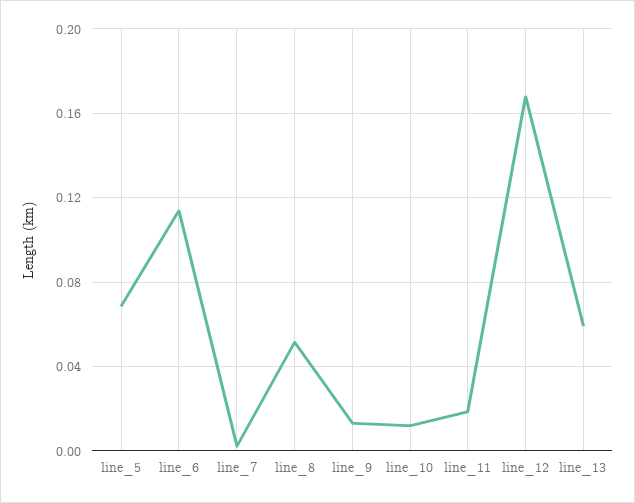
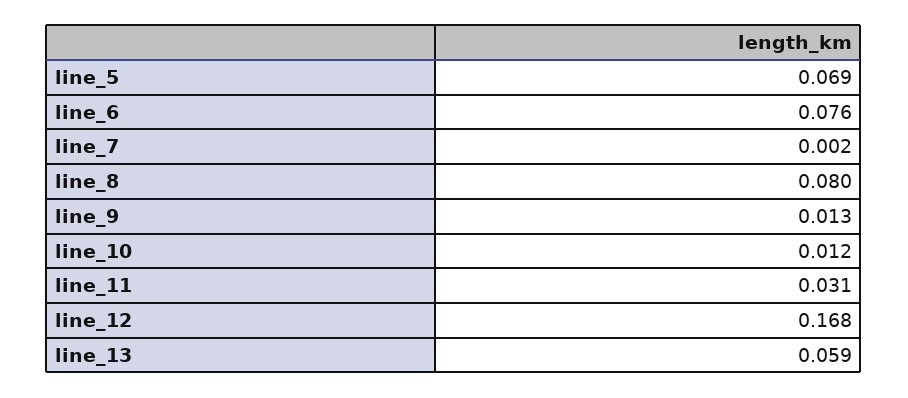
line_6: 0.115 -> 0.076
line_8: 0.05 -> 0.08
line_11: 0.02 -> 0.031

